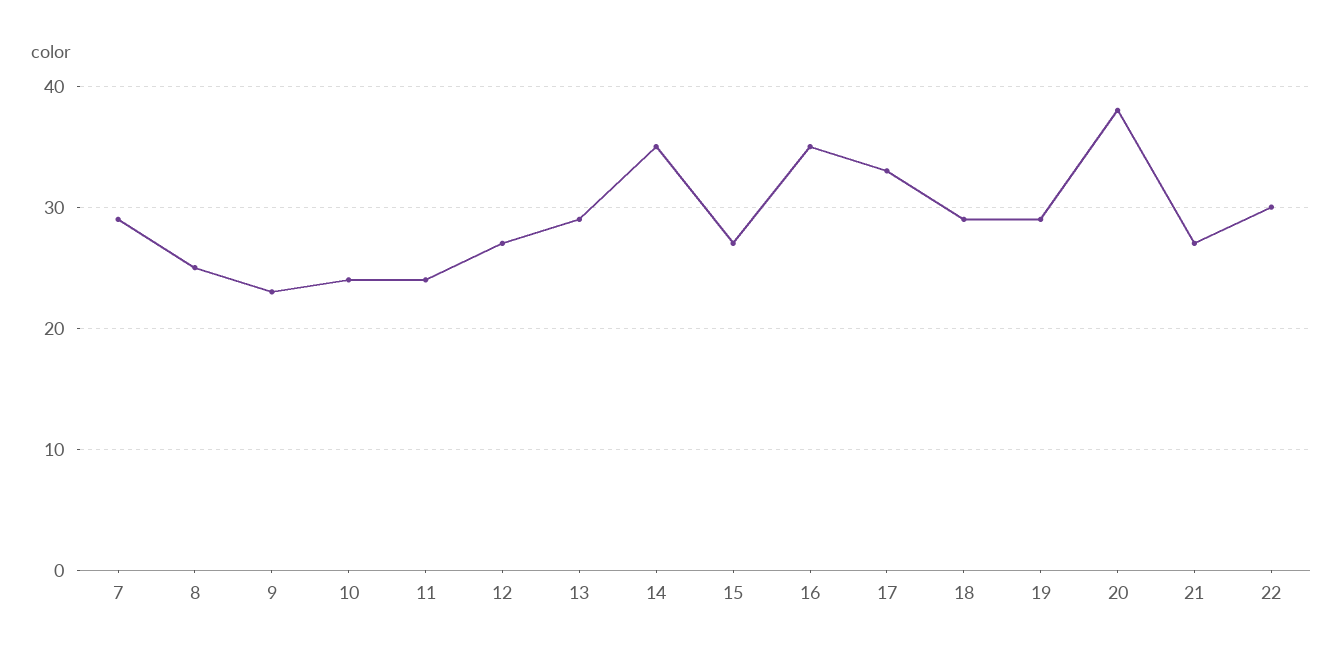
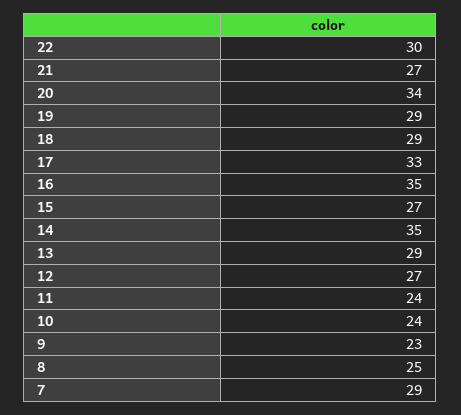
20: 38 -> 34

